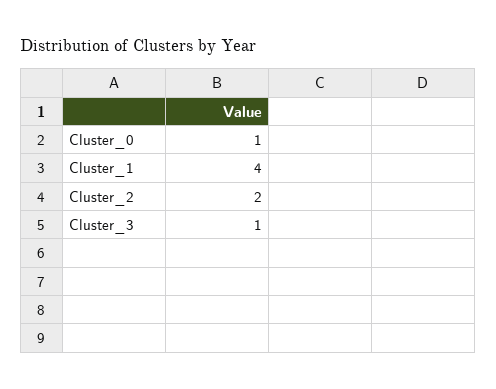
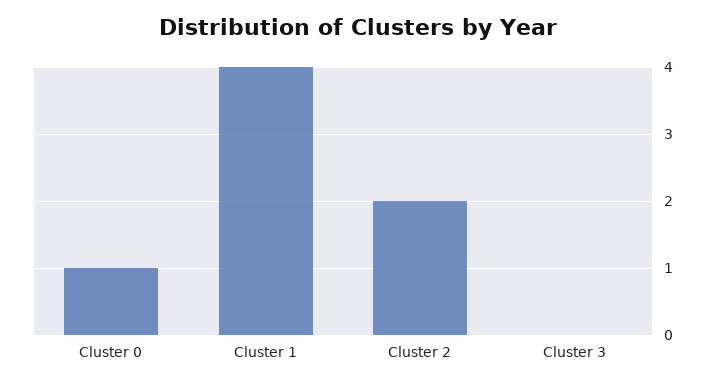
Cluster_3: 1 -> 0

